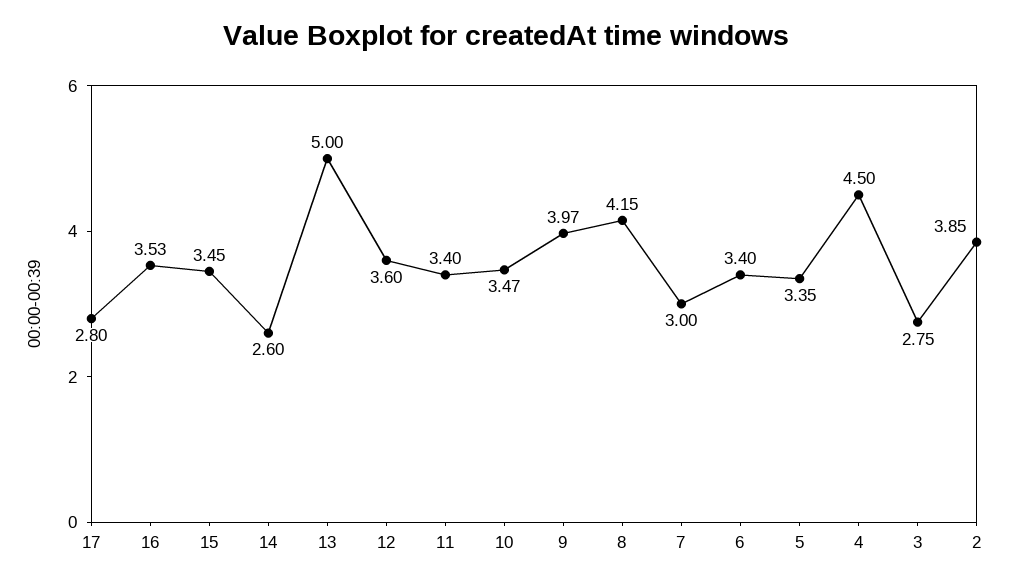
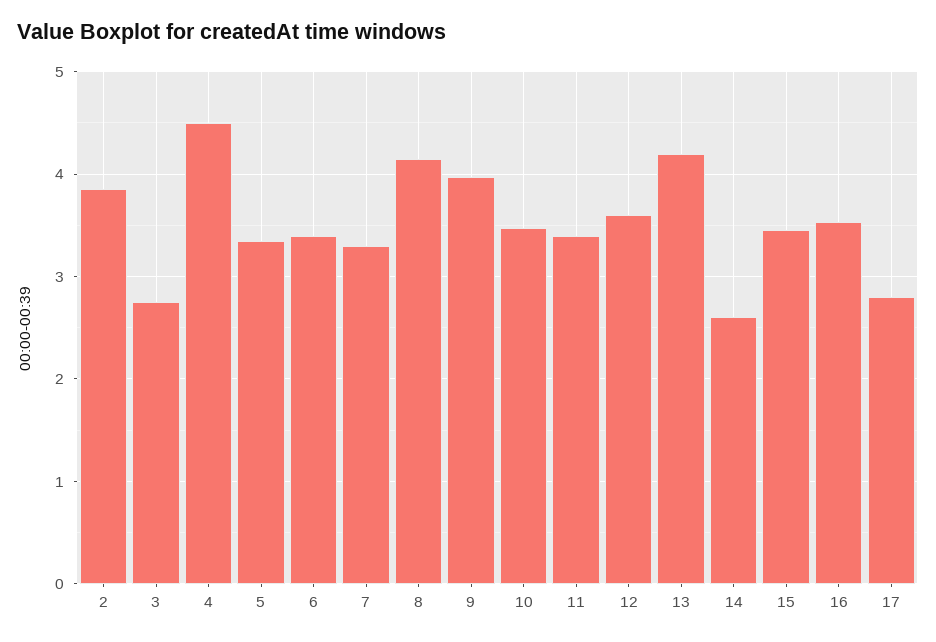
13: 5 -> 4.2
7: 3 -> 3.3

